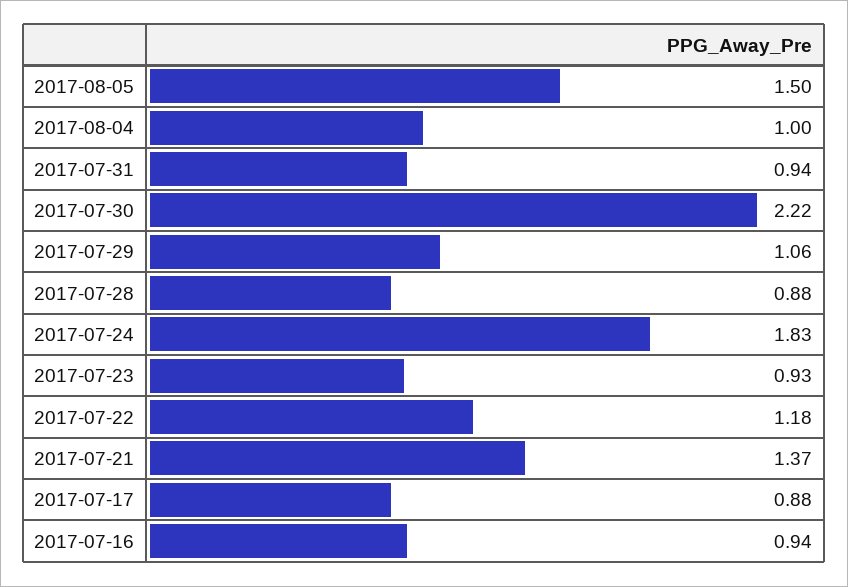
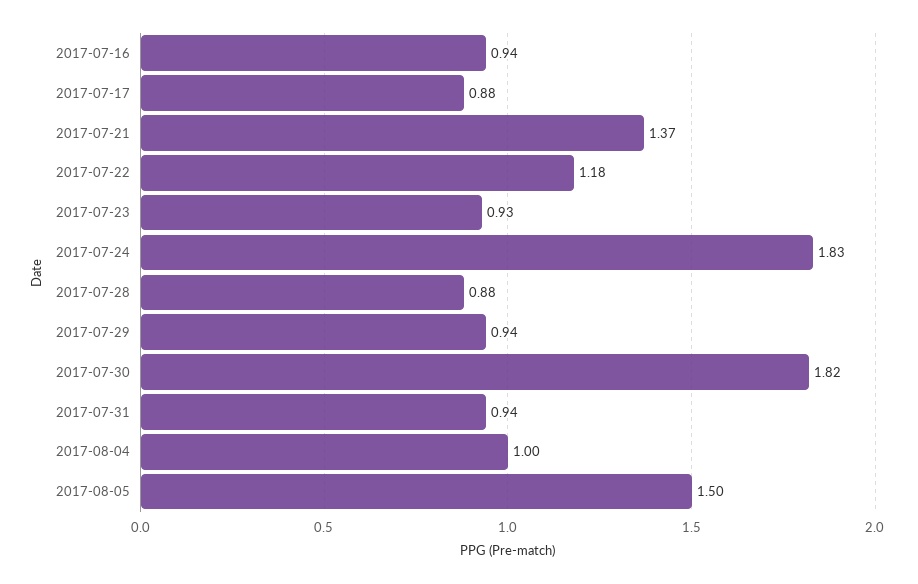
2017-07-30: 2.22 -> 1.82
2017-07-29: 1.06 -> 0.94

